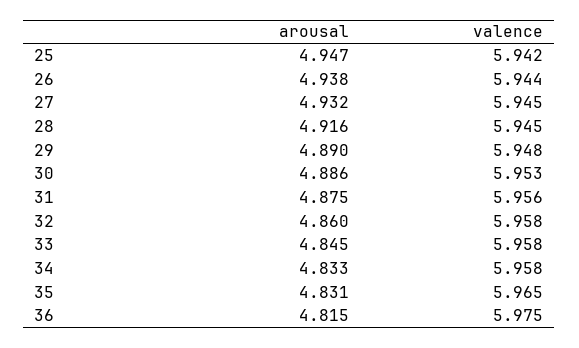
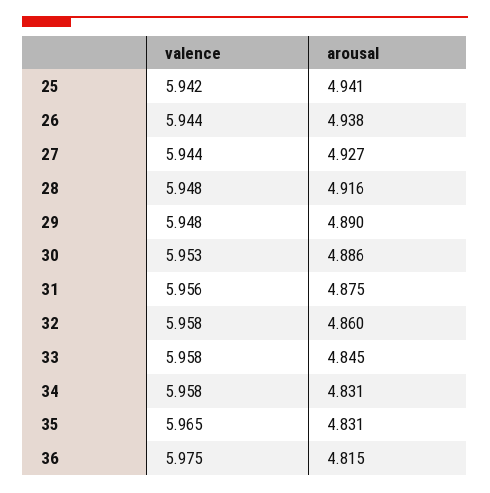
arousal, 25: 4.947 -> 4.941
arousal, 27: 4.932 -> 4.927
valence, 27: 5.945 -> 5.944
valence, 28: 5.945 -> 5.948
arousal, 34: 4.833 -> 4.831

